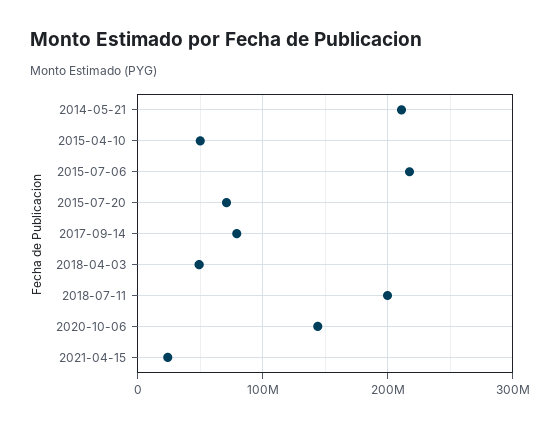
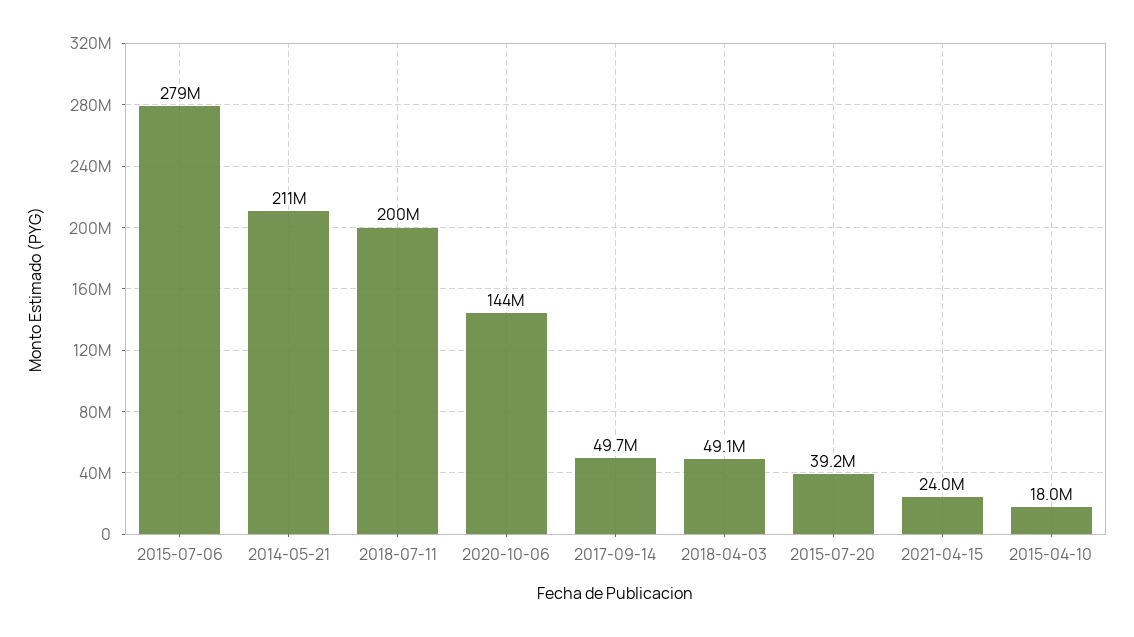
2015-04-10: 50000000 -> 18000000
2015-07-06: 220000000 -> 279000000
2015-07-20: 70000000 -> 39200000
2017-09-14: 80000000 -> 49700000

